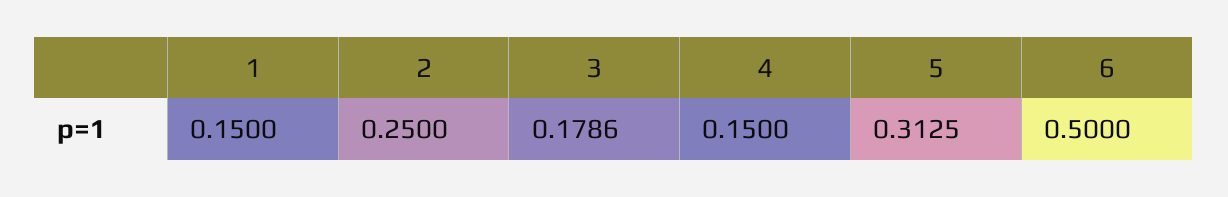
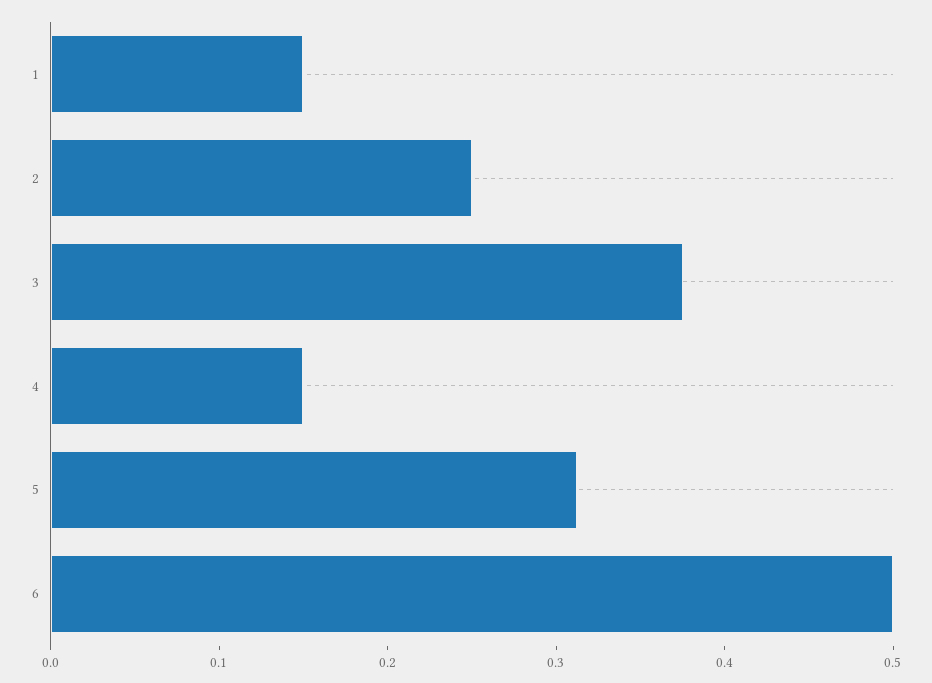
3: 0.1786 -> 0.38

